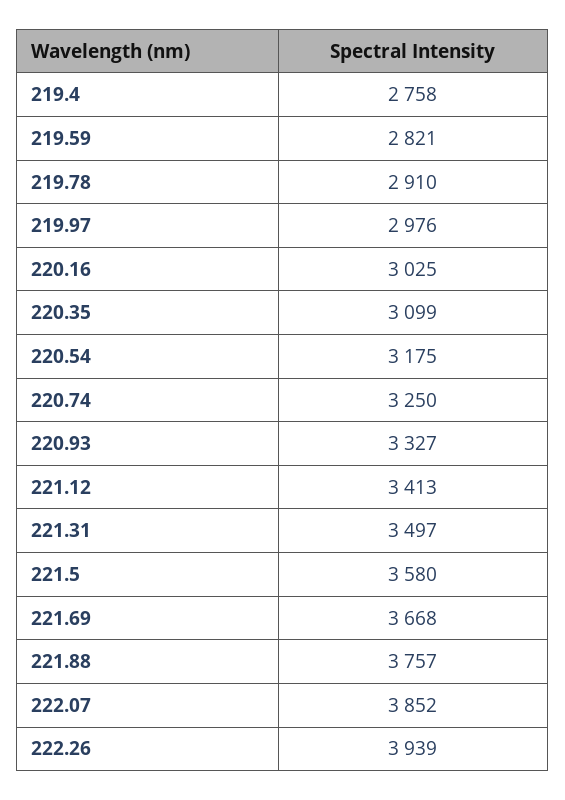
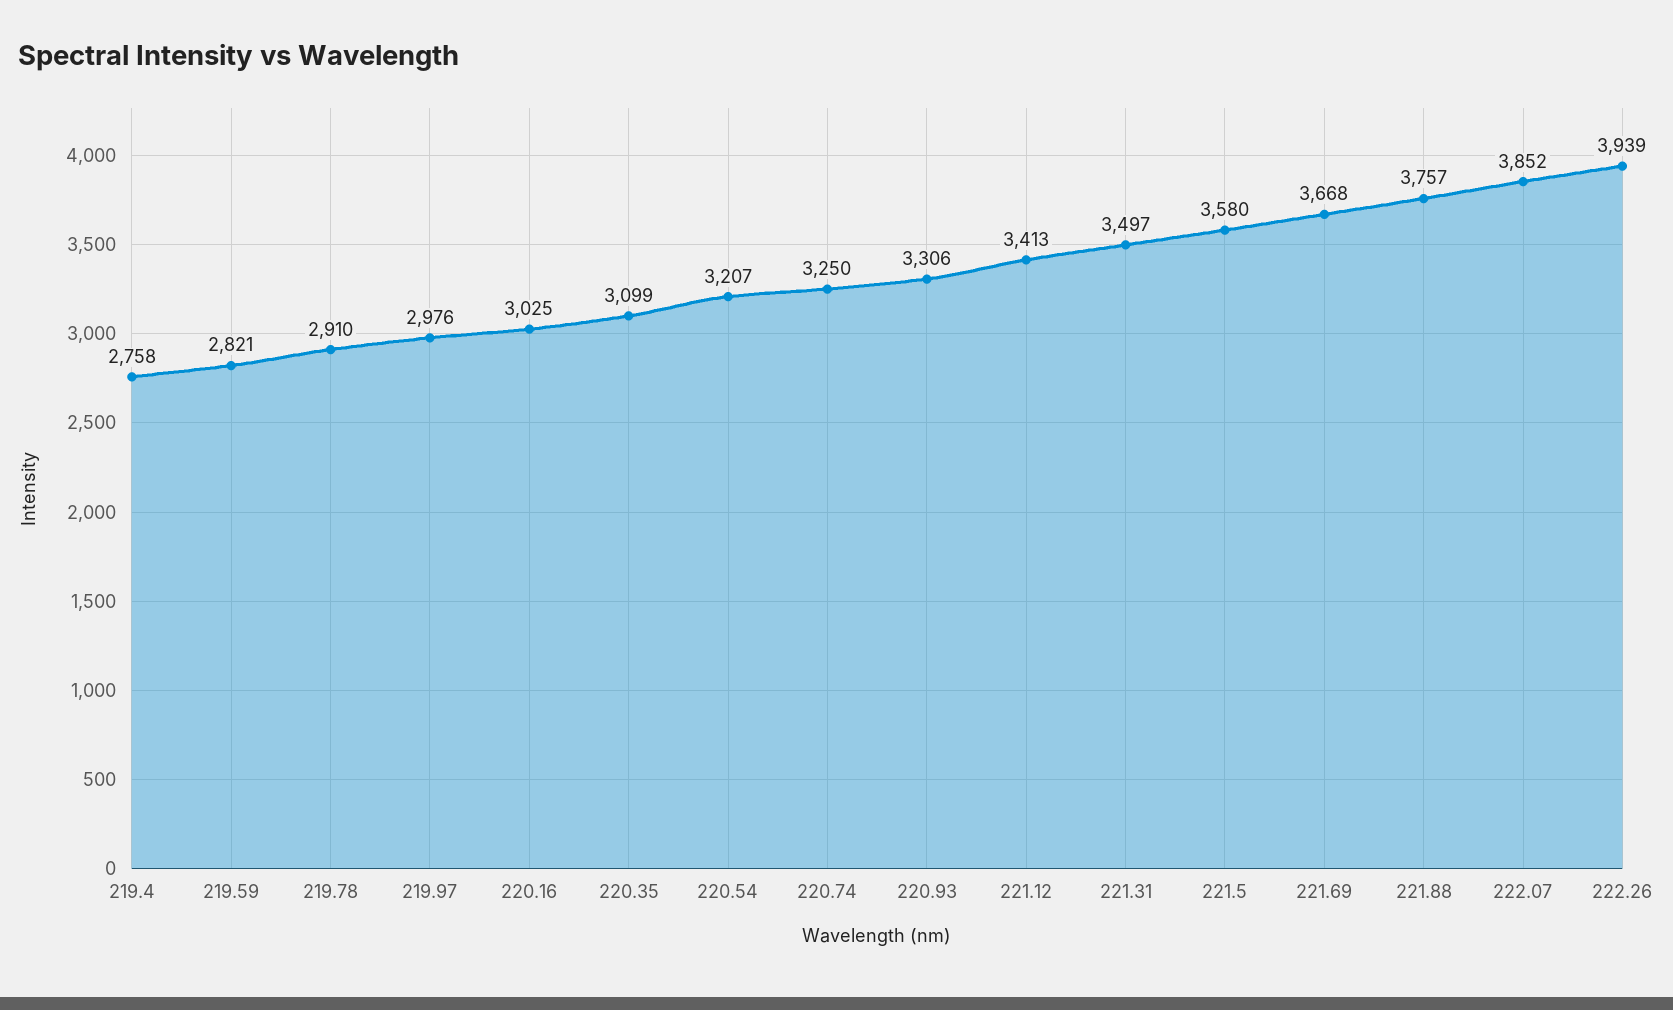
220.54: 3175 -> 3207
220.93: 3327 -> 3306

